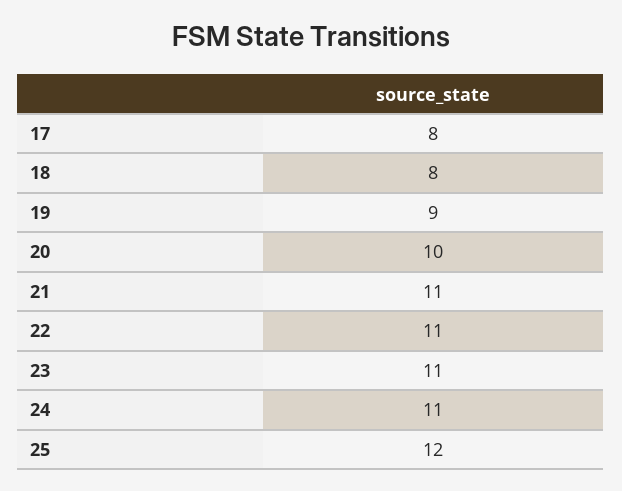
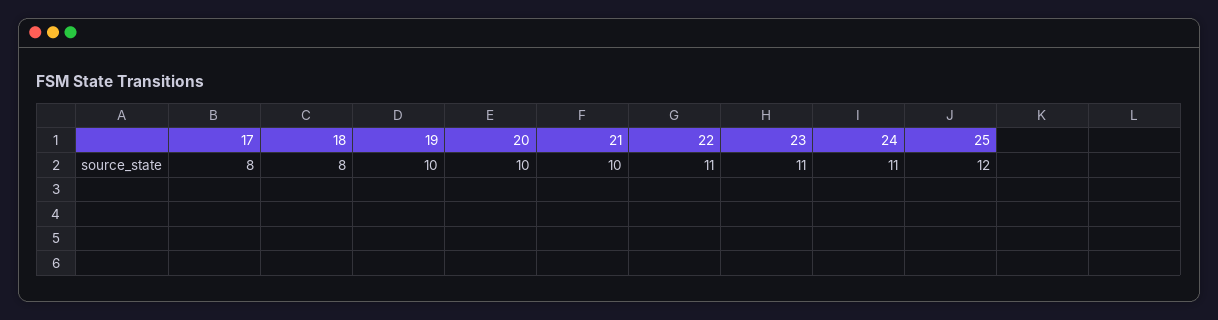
19: 9 -> 10
21: 11 -> 10

